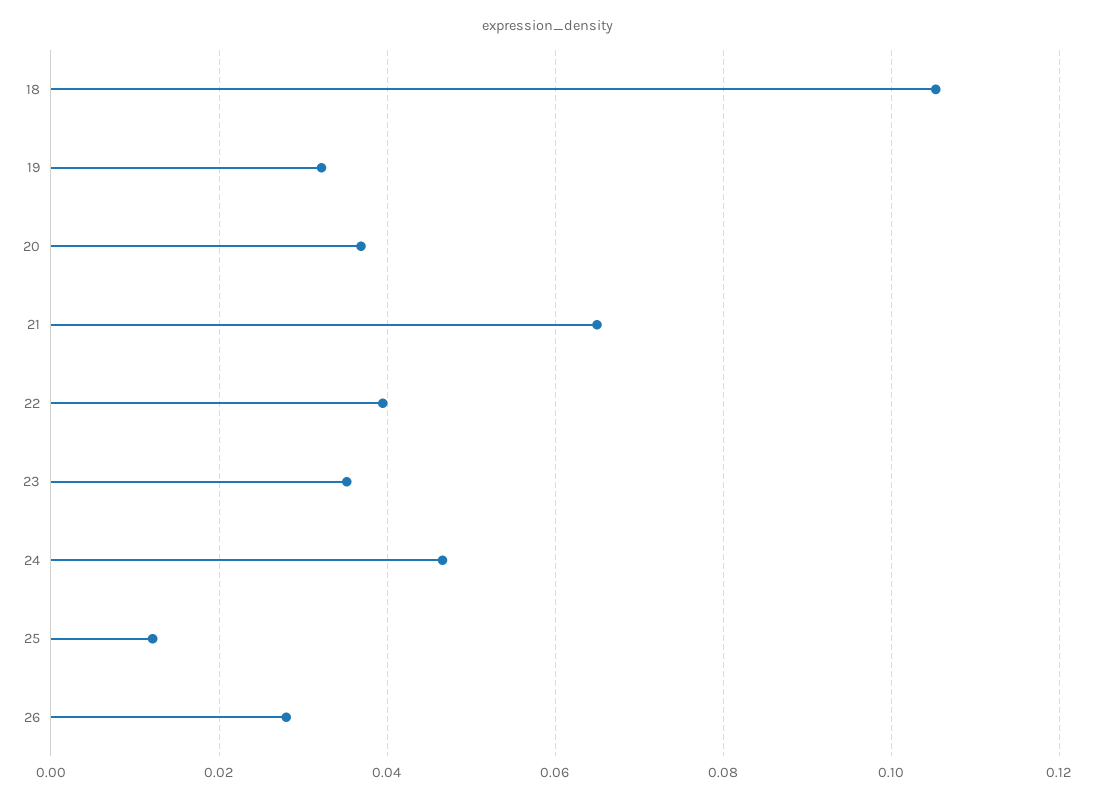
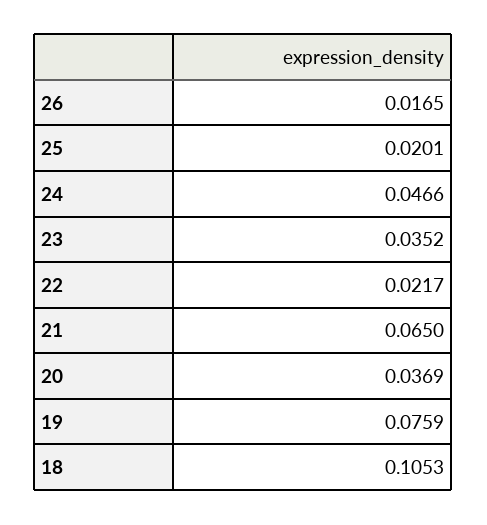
19: 0.032 -> 0.0759
22: 0.04 -> 0.0217
25: 0.012 -> 0.0201
26: 0.028 -> 0.0165

